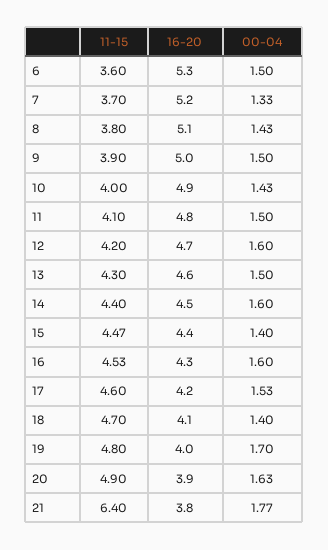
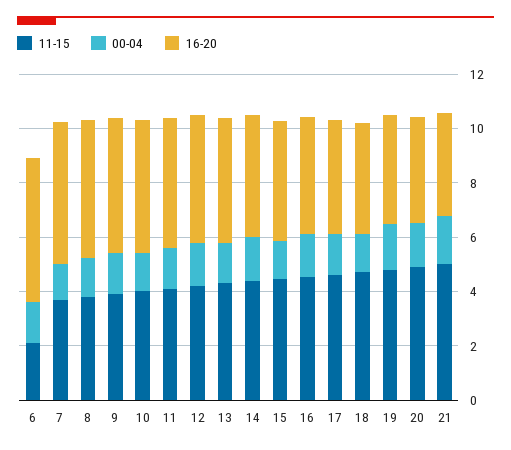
11-15, 6: 3.6 -> 2
11-15, 21: 6.4 -> 5

